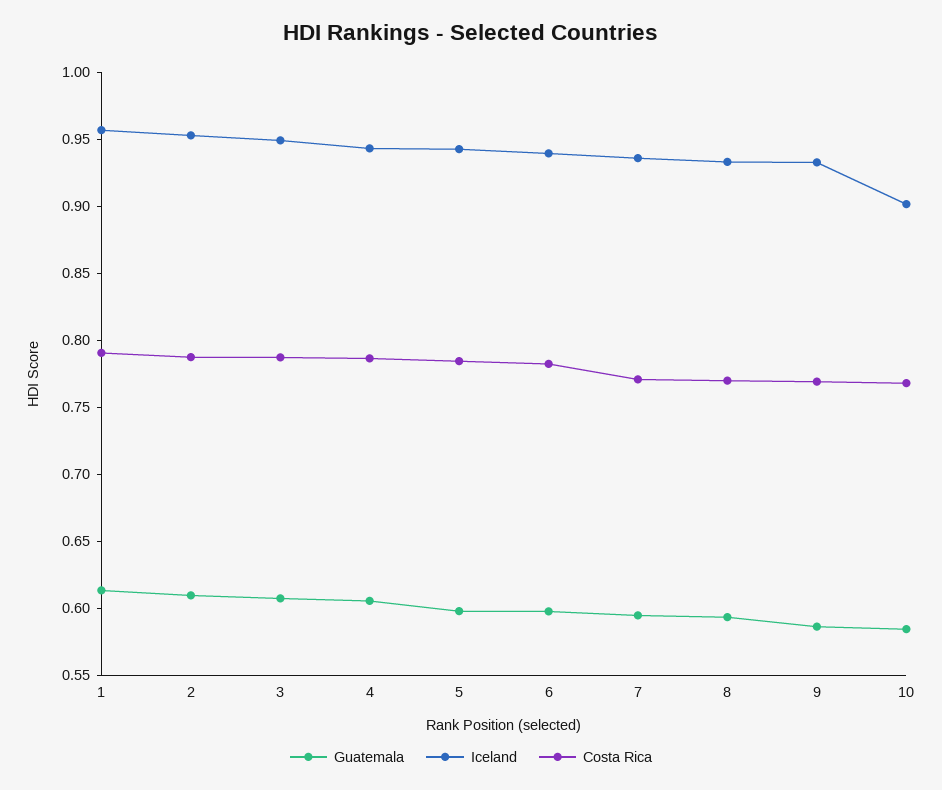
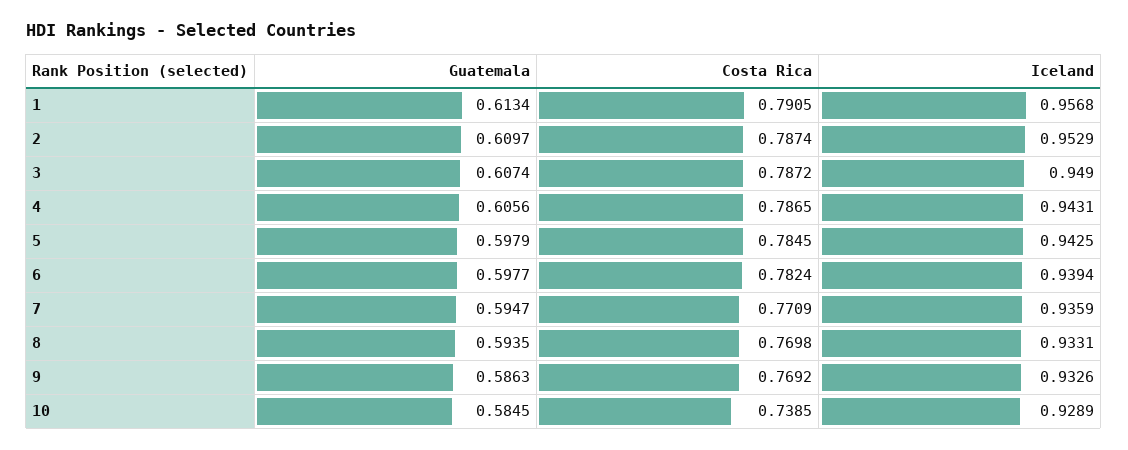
Iceland, 10: 0.9 -> 0.9289
Costa Rica, 10: 0.77 -> 0.7385

